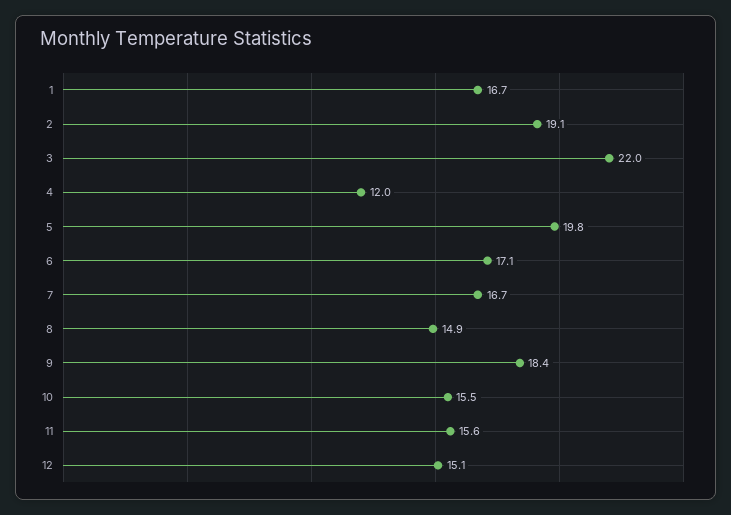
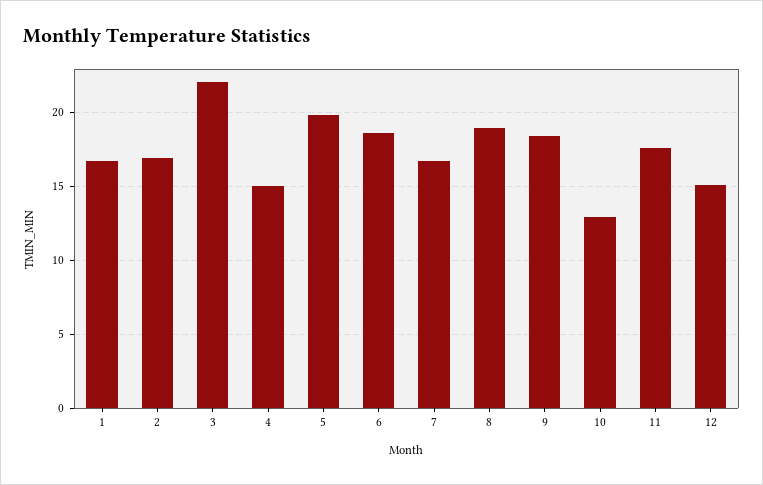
2: 19.1 -> 17
4: 12 -> 15
6: 17.1 -> 18.5
8: 14.9 -> 19
10: 15.5 -> 13
11: 15.6 -> 17.5

